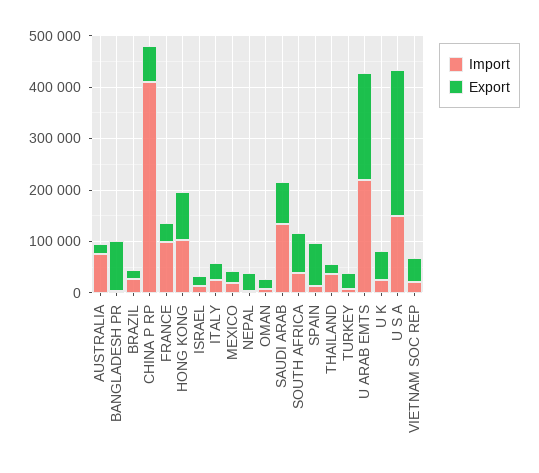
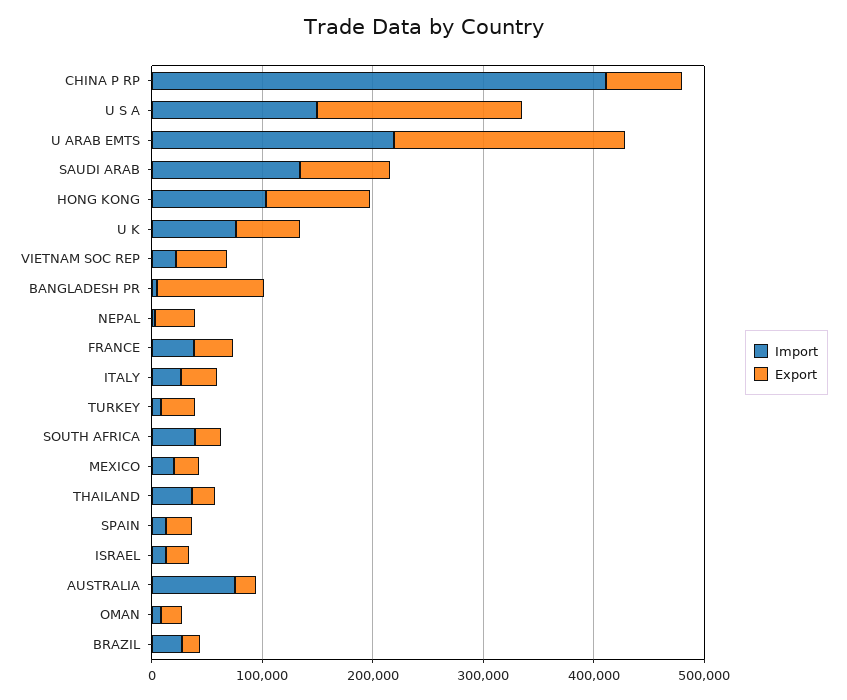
Import, FRANCE: 100000 -> 40000
Export, SOUTH AFRICA: 80000 -> 20000
Export, SPAIN: 80000 -> 20000
Import, U K: 20000 -> 80000
Export, U S A: 280000 -> 180000

